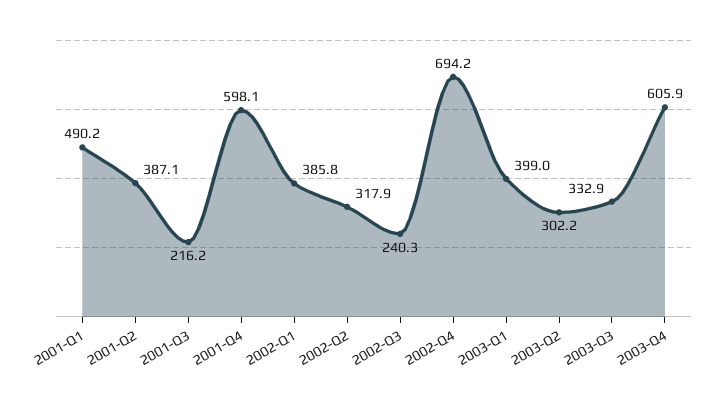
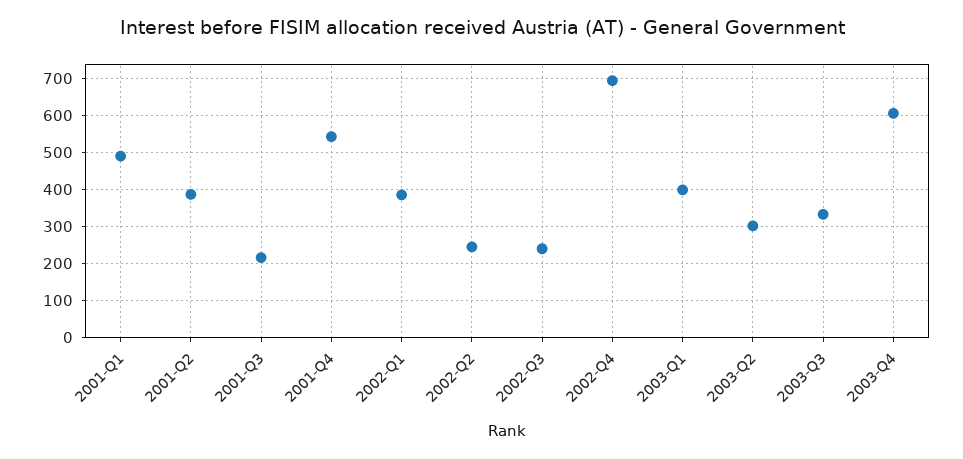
2001-Q4: 598.1 -> 540
2002-Q2: 317.9 -> 240

